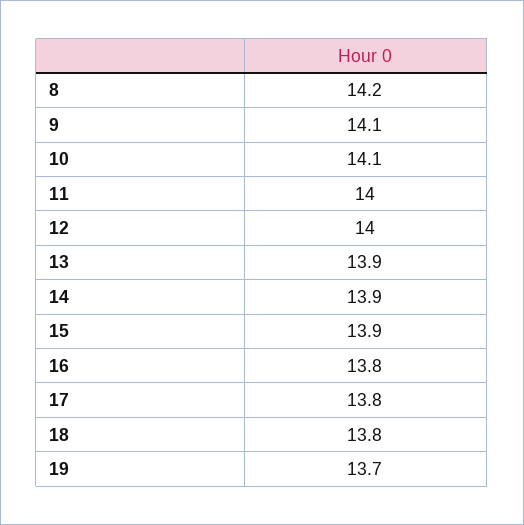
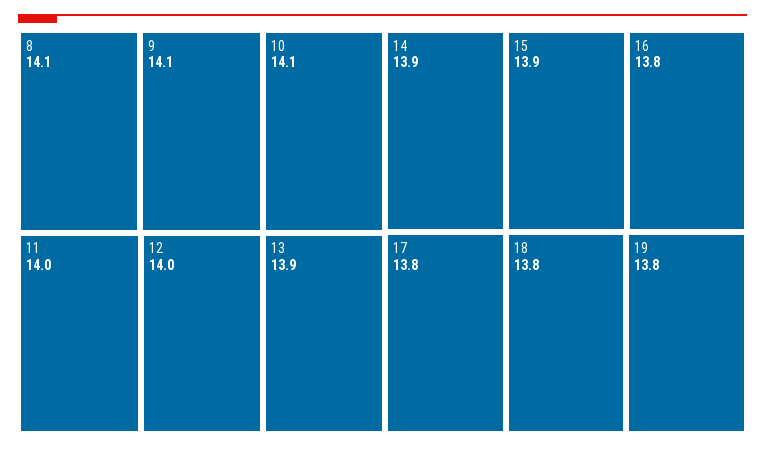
8: 14.2 -> 14.1
19: 13.7 -> 13.8

